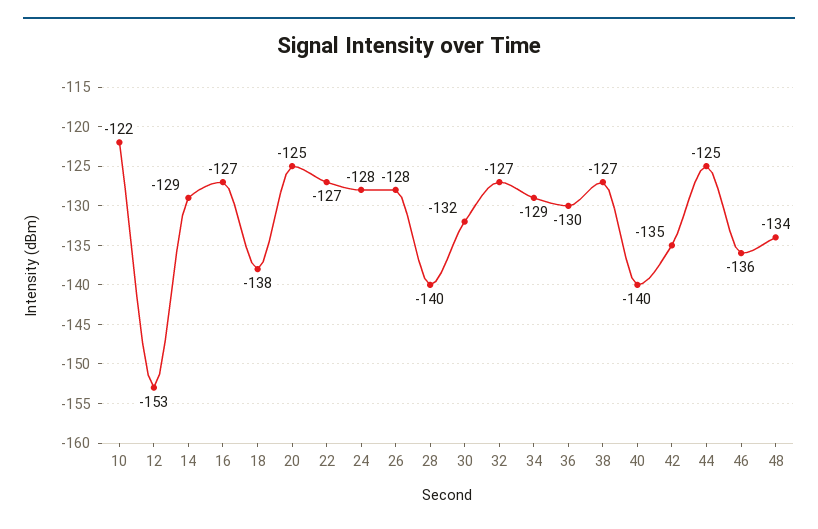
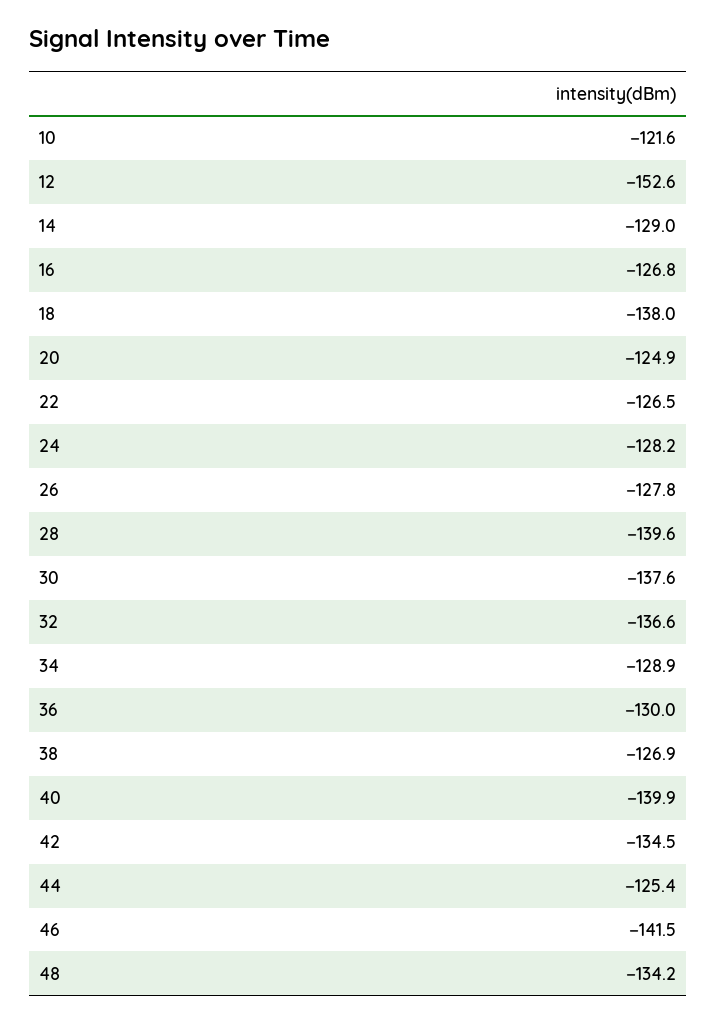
30: -132 -> -137.6
32: -127 -> -136.6
46: -136 -> -141.5

